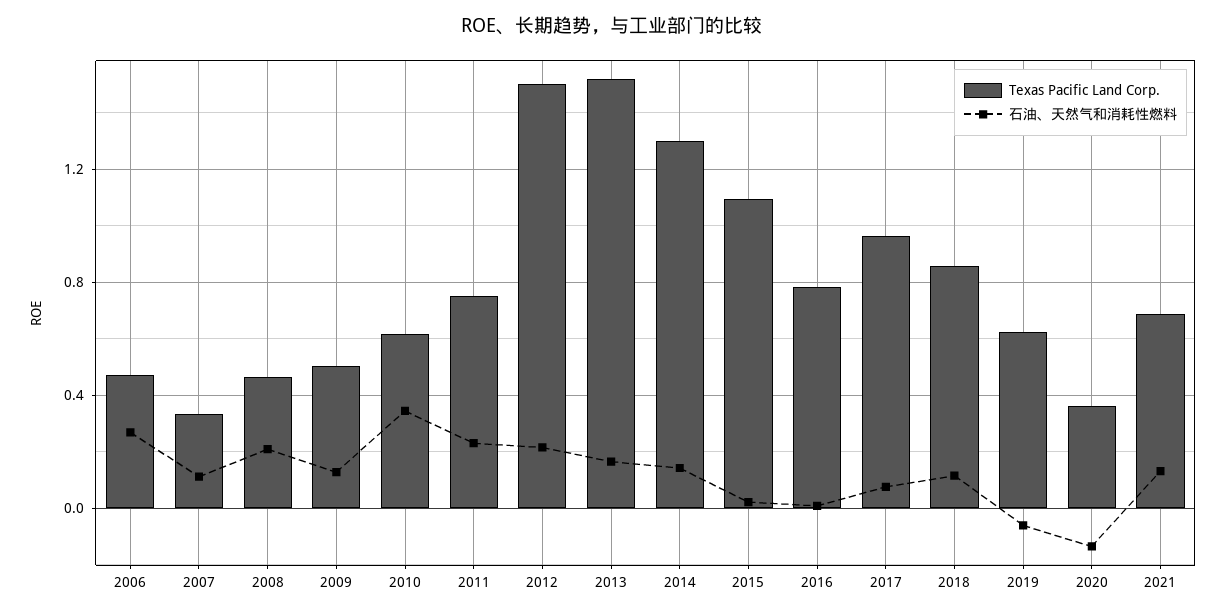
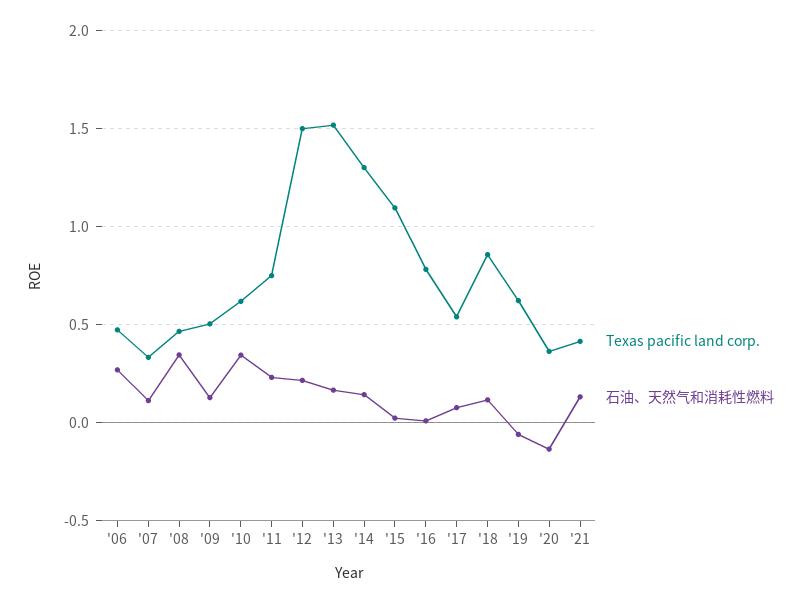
石油、天然气和消耗性燃料, 2008: 0.2 -> 0.35
Texas Pacific Land Corp., 2017: 0.95 -> 0.55
Texas Pacific Land Corp., 2021: 0.7 -> 0.4

